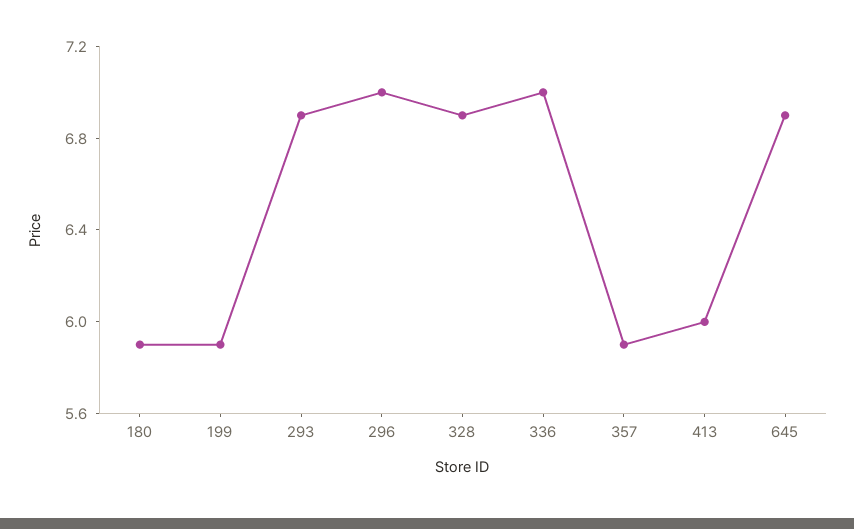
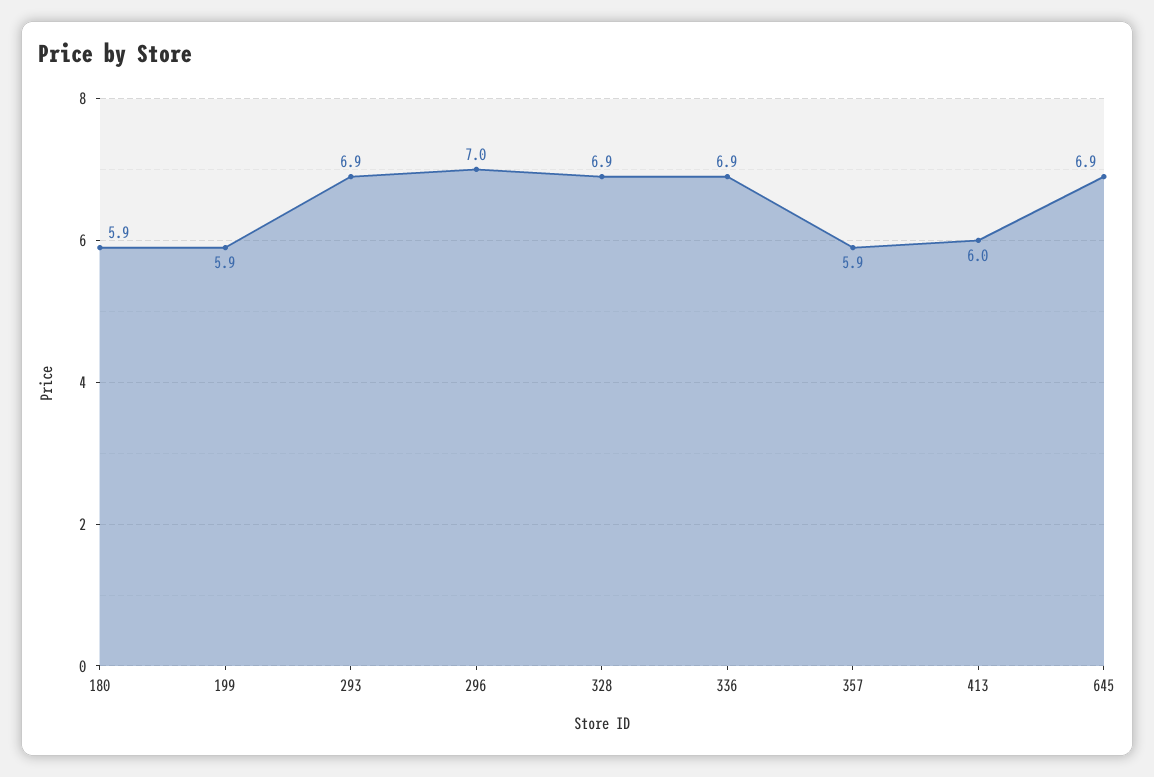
336: 7 -> 6.9

